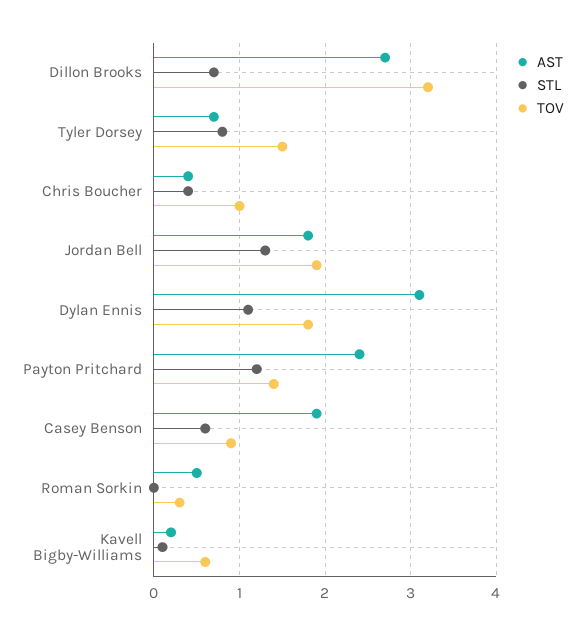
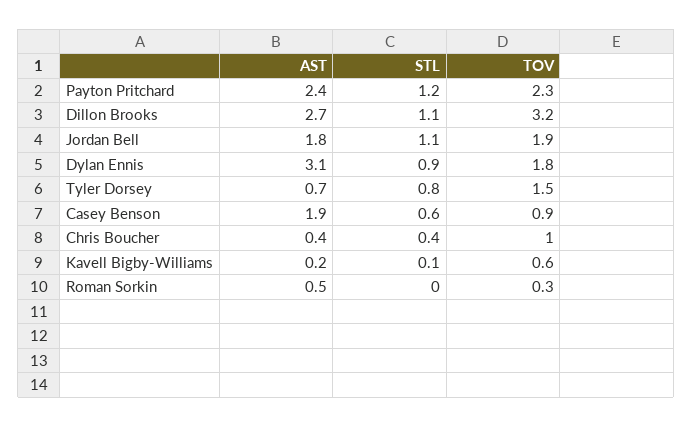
STL, Dillon Brooks: 0.7 -> 1.1
STL, Jordan Bell: 1.3 -> 1.1
STL, Dylan Ennis: 1.1 -> 0.9
TOV, Payton Pritchard: 1.4 -> 2.3

